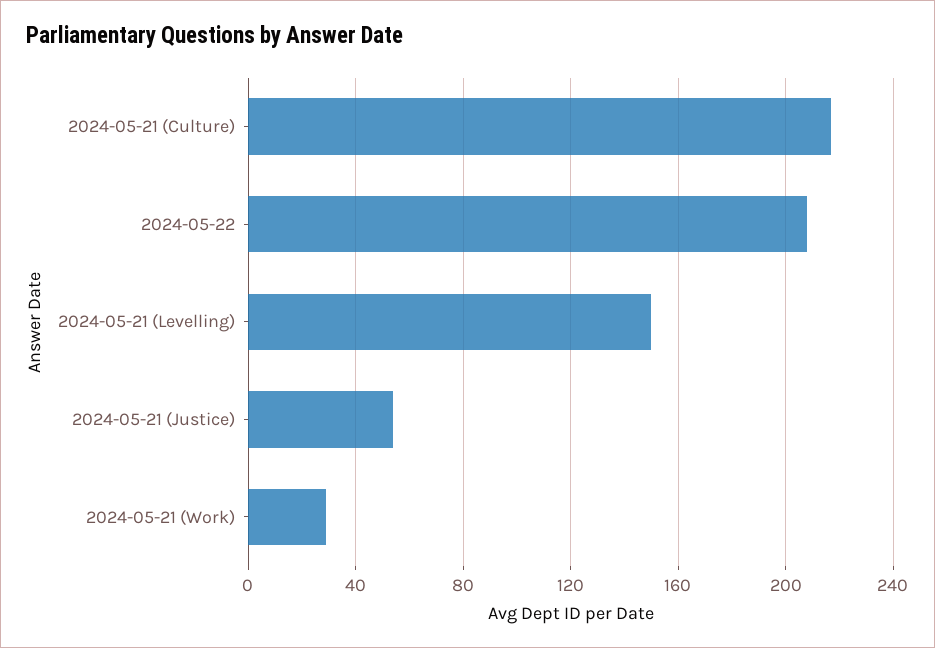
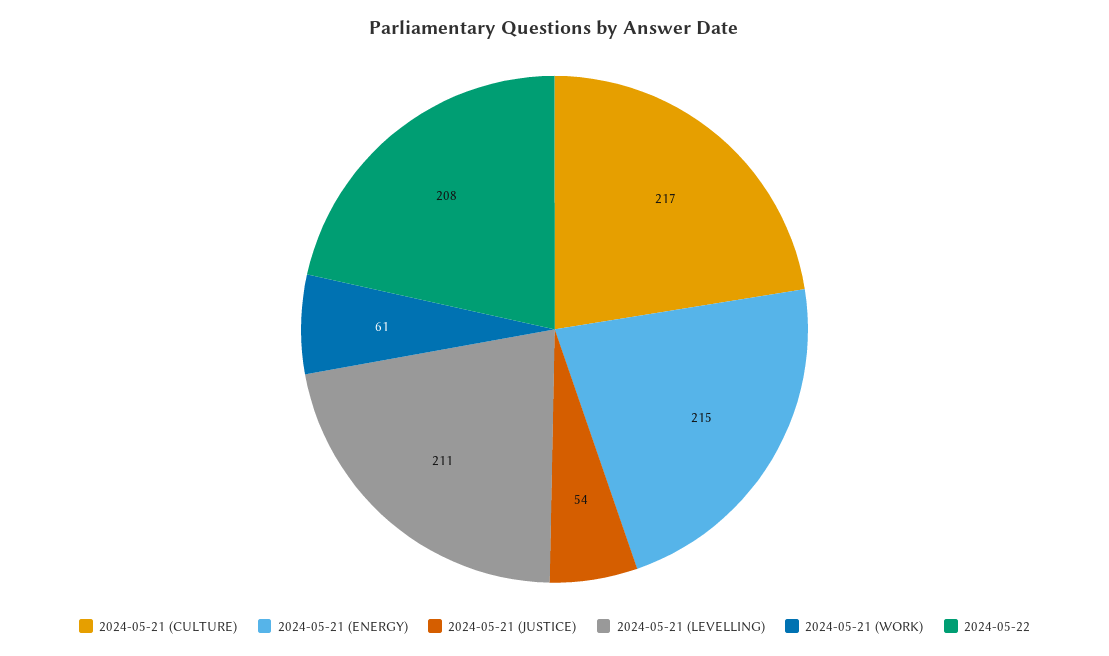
2024-05-21 (Levelling): 150 -> 211
2024-05-21 (Work): 30 -> 61
2024-05-21 (ENERGY): none -> 215

